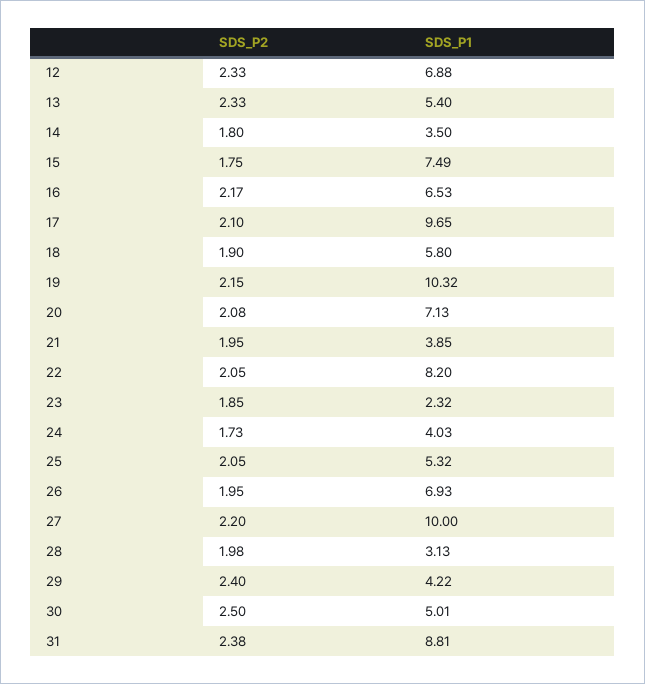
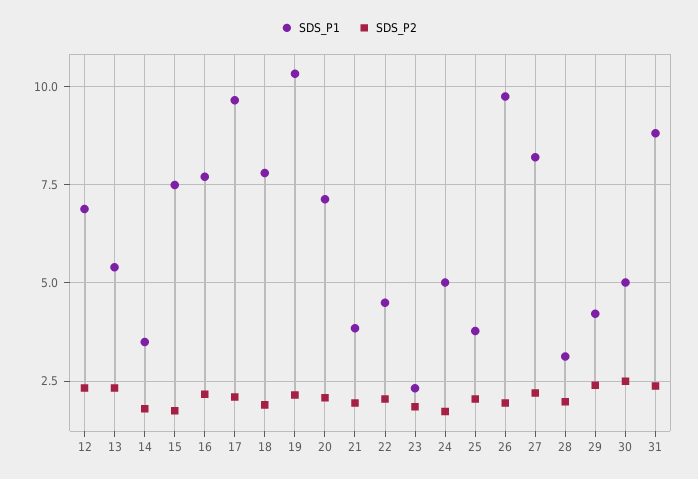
SDS_P1, 16: 6.53 -> 7.75
SDS_P1, 18: 5.8 -> 7.75
SDS_P1, 22: 8.2 -> 4.5
SDS_P1, 24: 4.03 -> 5
SDS_P1, 25: 5.32 -> 3.75
SDS_P1, 26: 6.93 -> 9.75
SDS_P1, 27: 10 -> 8.25

